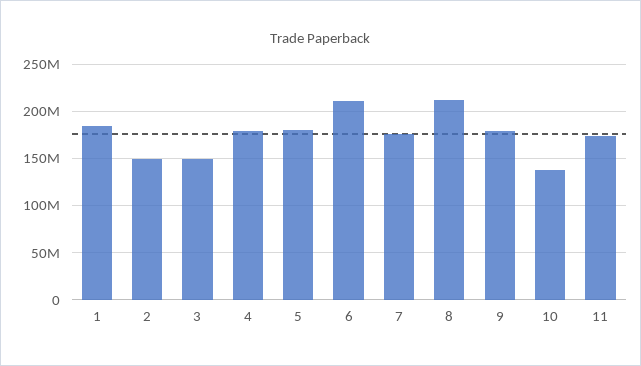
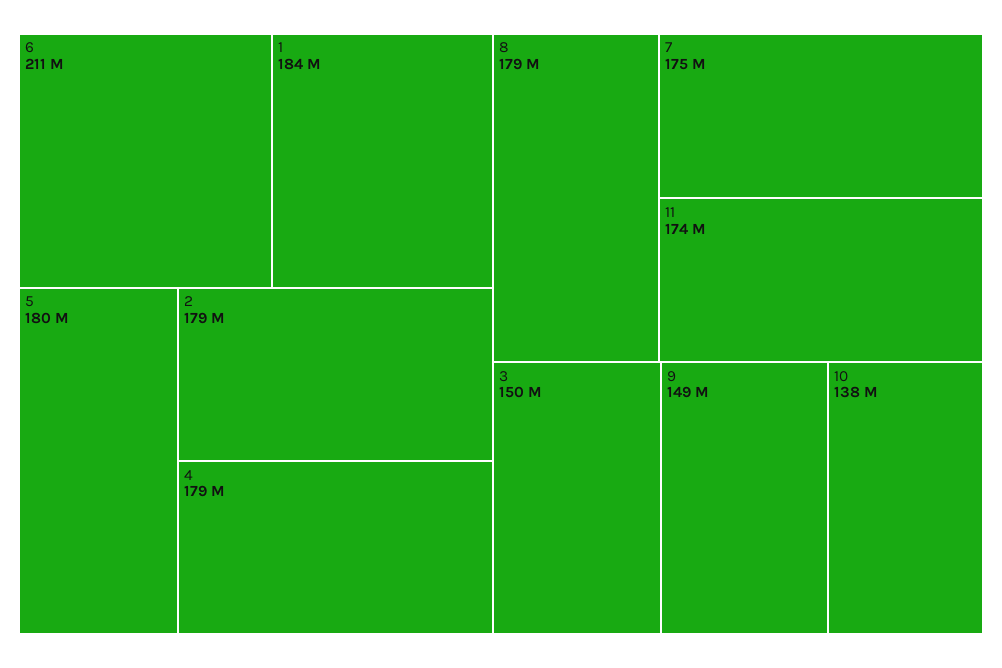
2: 150000000 -> 179000000
8: 210000000 -> 179000000
9: 180000000 -> 149000000

